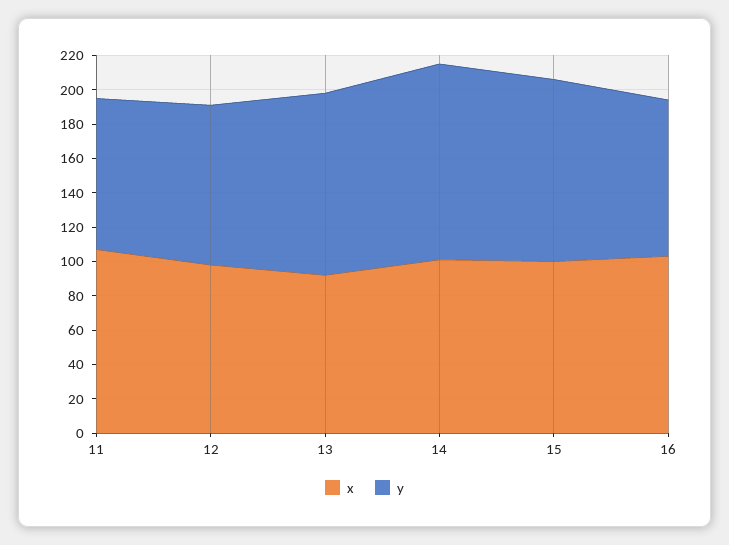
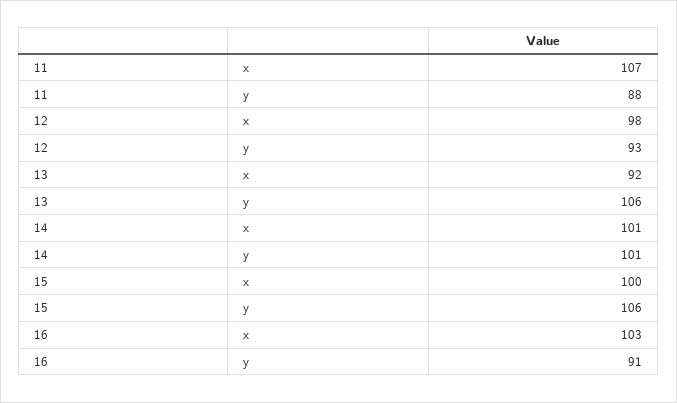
y, 14: 115 -> 101

